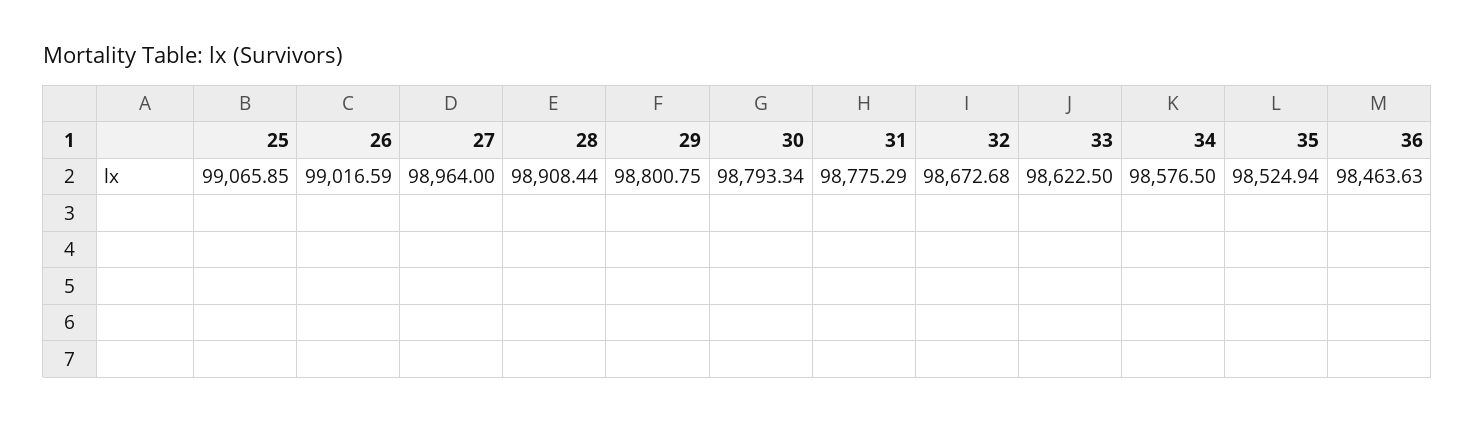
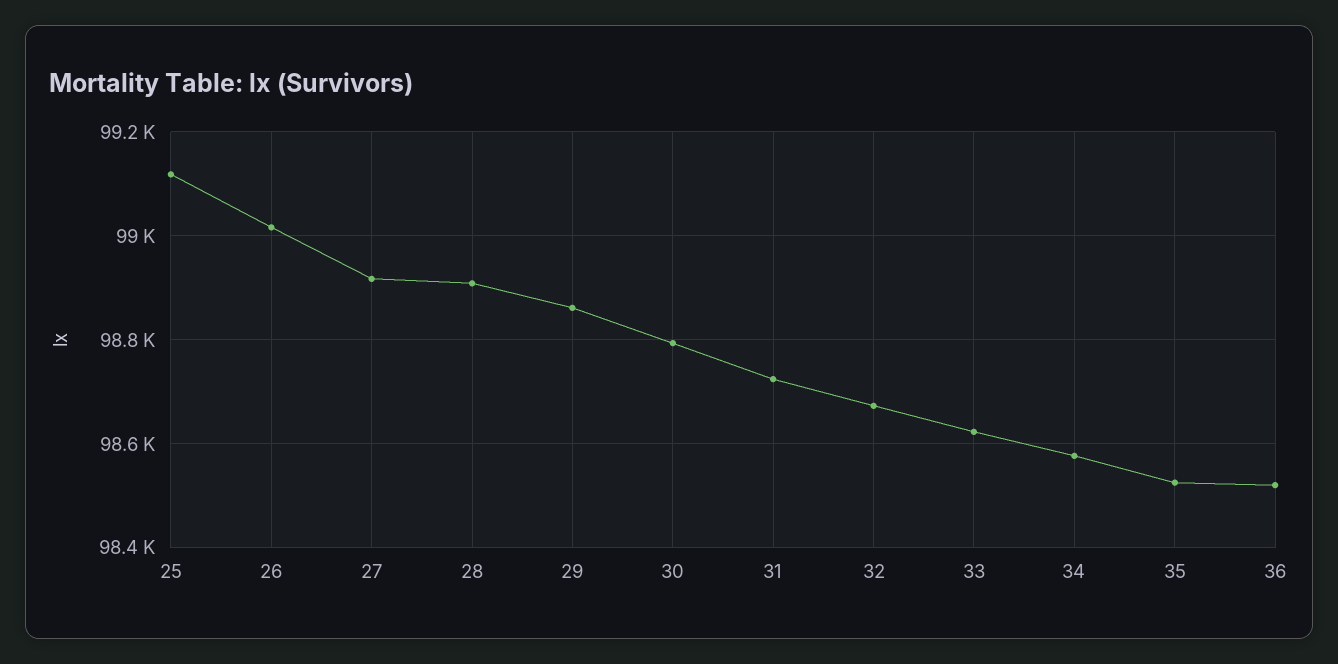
25: 99065.85 -> 99120
27: 98964 -> 98920
29: 98800.75 -> 98860
31: 98775.29 -> 98720
36: 98463.63 -> 98520

